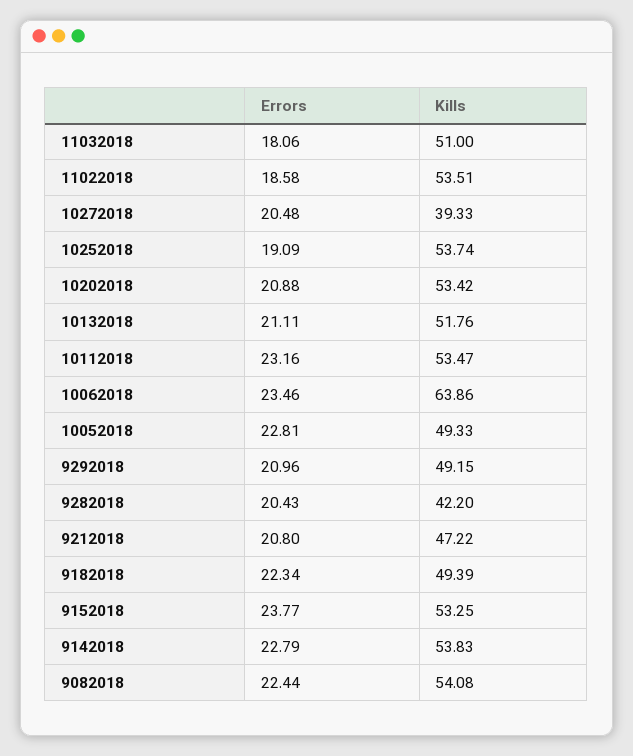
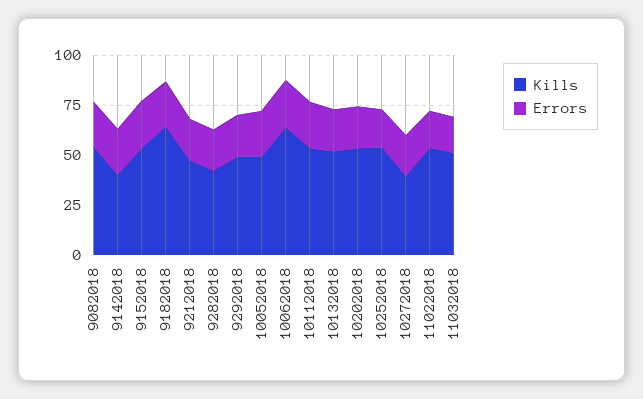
Kills, 9182018: 49.39 -> 65
Kills, 9142018: 53.83 -> 40

